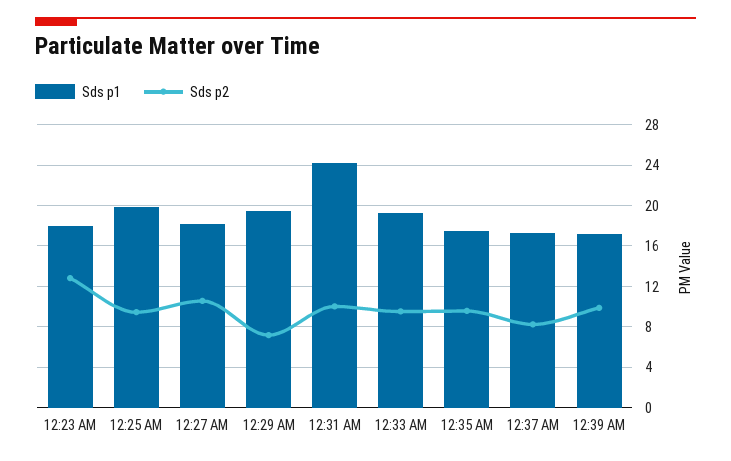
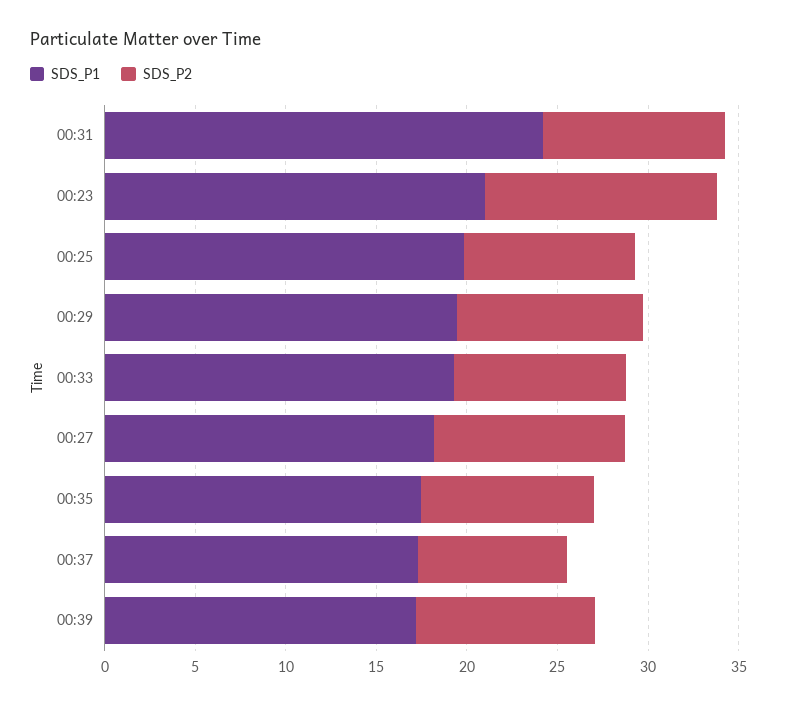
Sds p1, 12:23 AM: 18 -> 21
Sds p2, 12:29 AM: 7 -> 10

